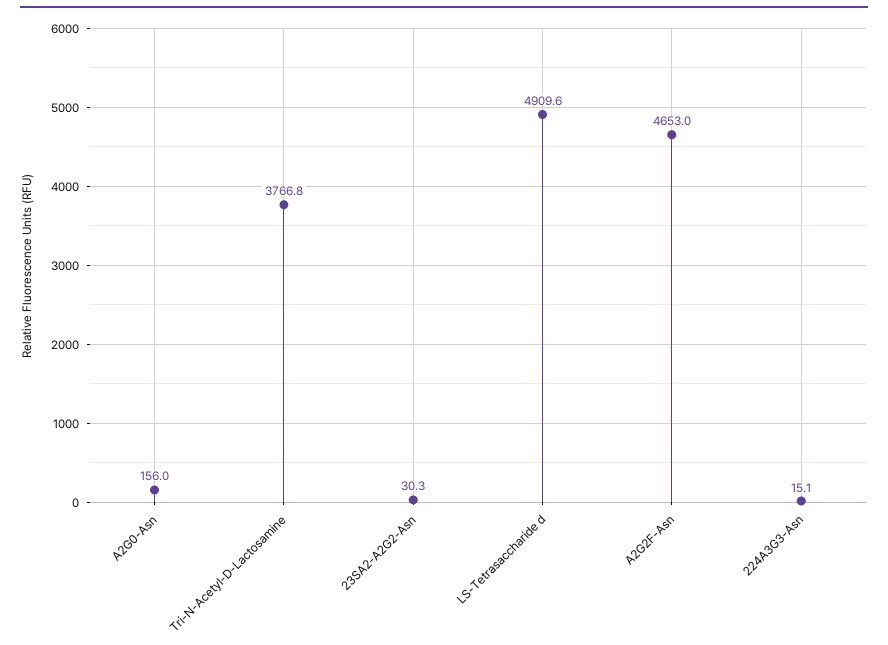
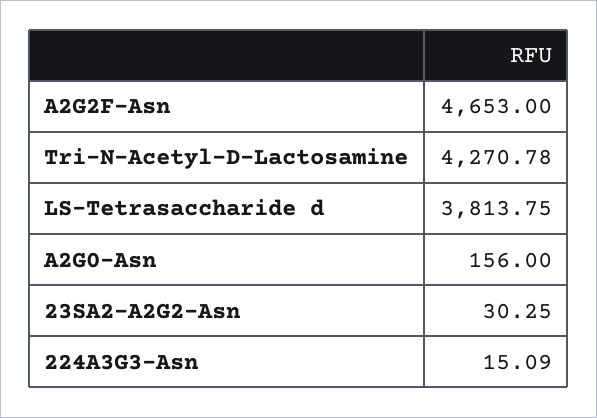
Tri-N-Acetyl-D-Lactosamine: 3766.8 -> 4270.78
LS-Tetrasaccharide d: 4909.6 -> 3813.75

